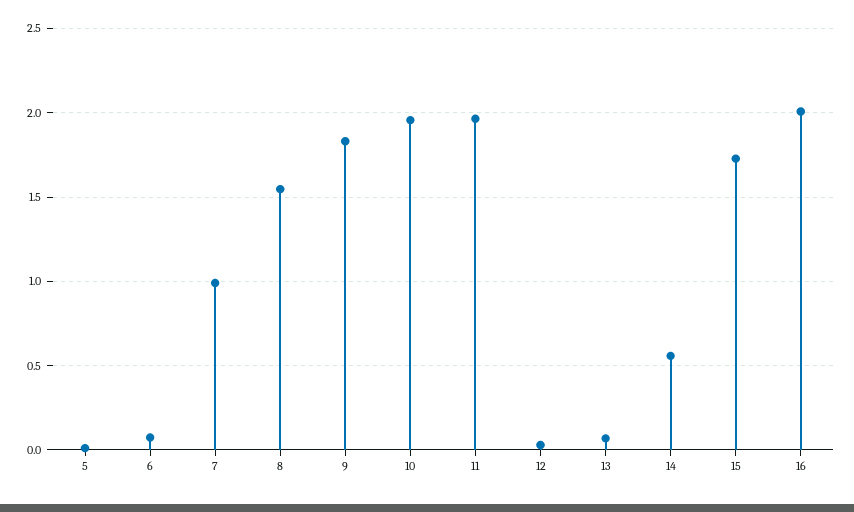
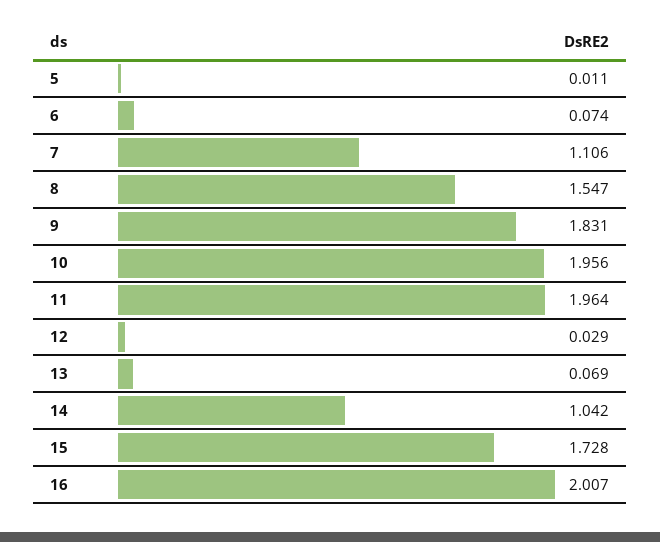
7: 1 -> 1.106
14: 0.55 -> 1.042

